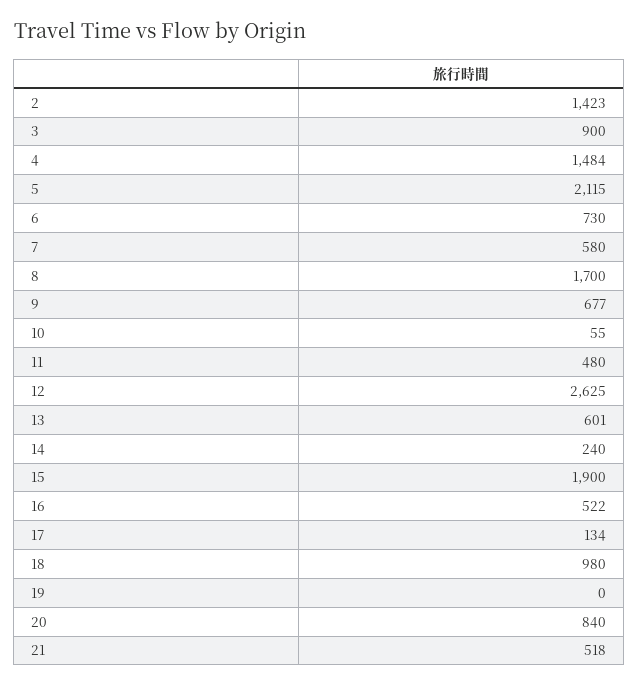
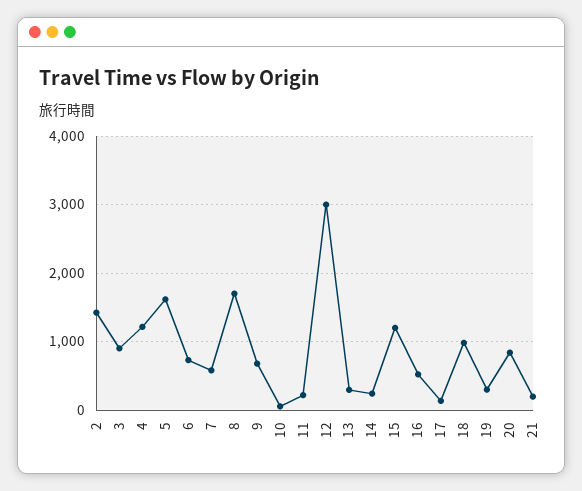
4: 1484 -> 1200
5: 2115 -> 1600
11: 480 -> 200
12: 2625 -> 3000
13: 601 -> 300
15: 1900 -> 1200
19: 0 -> 300
21: 518 -> 200

